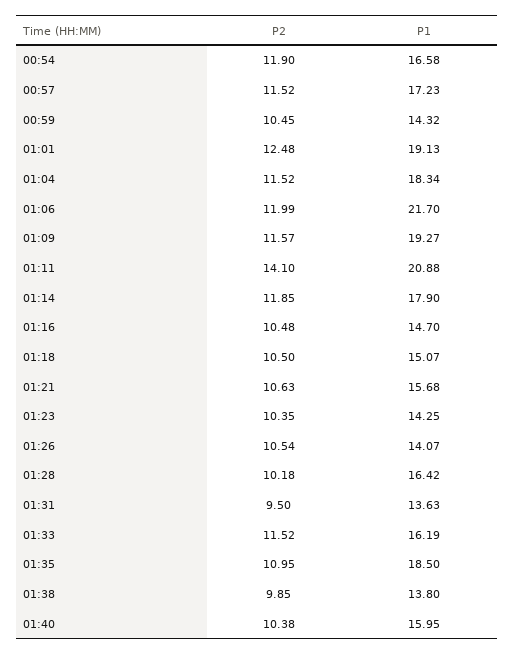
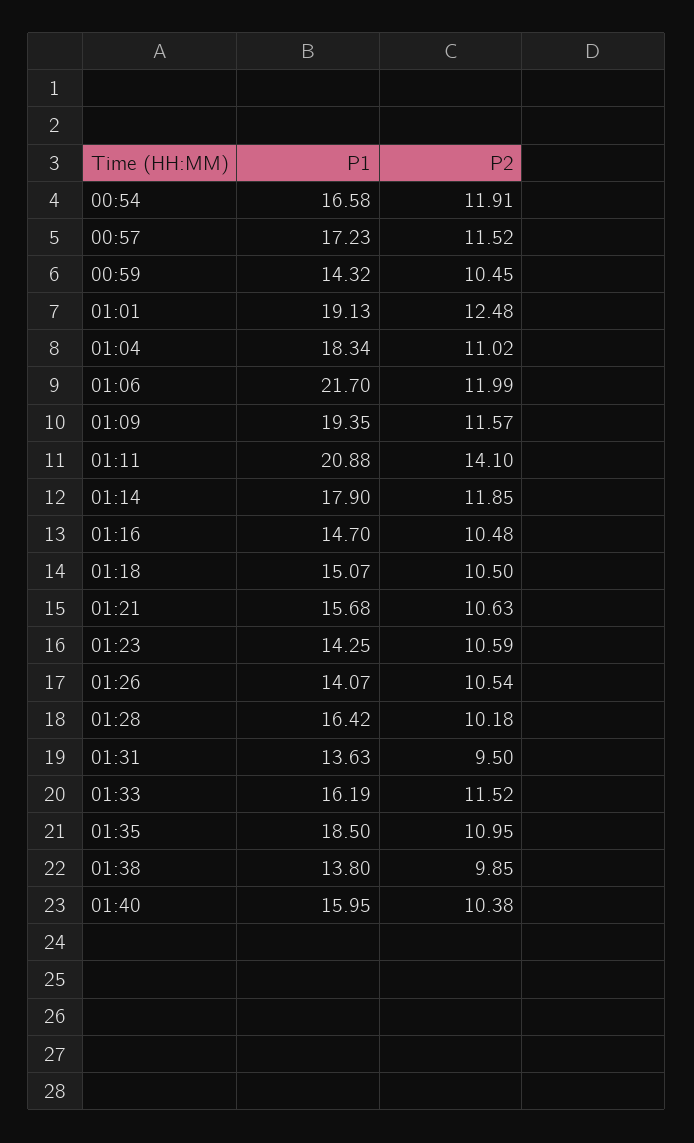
P2, 00:54: 11.9 -> 11.91
P2, 01:04: 11.52 -> 11.02
P1, 01:09: 19.27 -> 19.35
P2, 01:23: 10.35 -> 10.59

